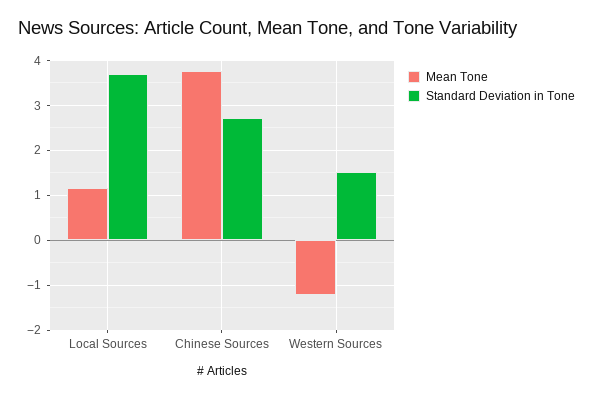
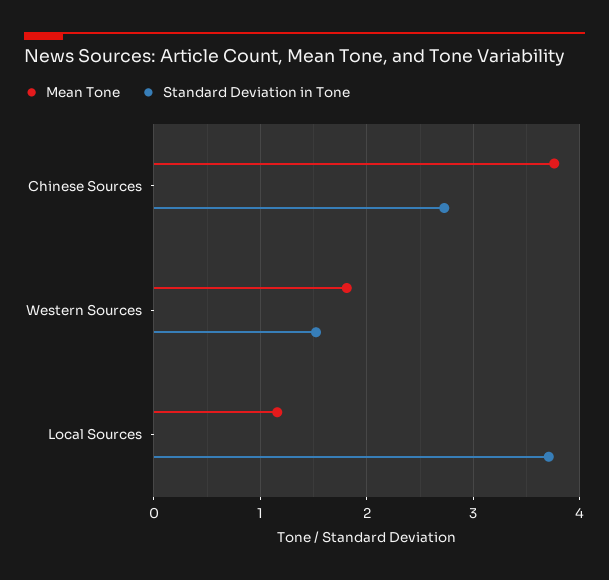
Mean Tone, Western Sources: -1.2 -> 1.8

